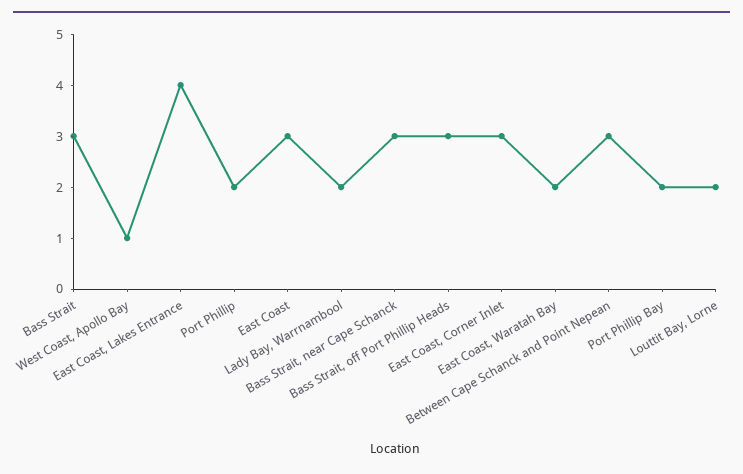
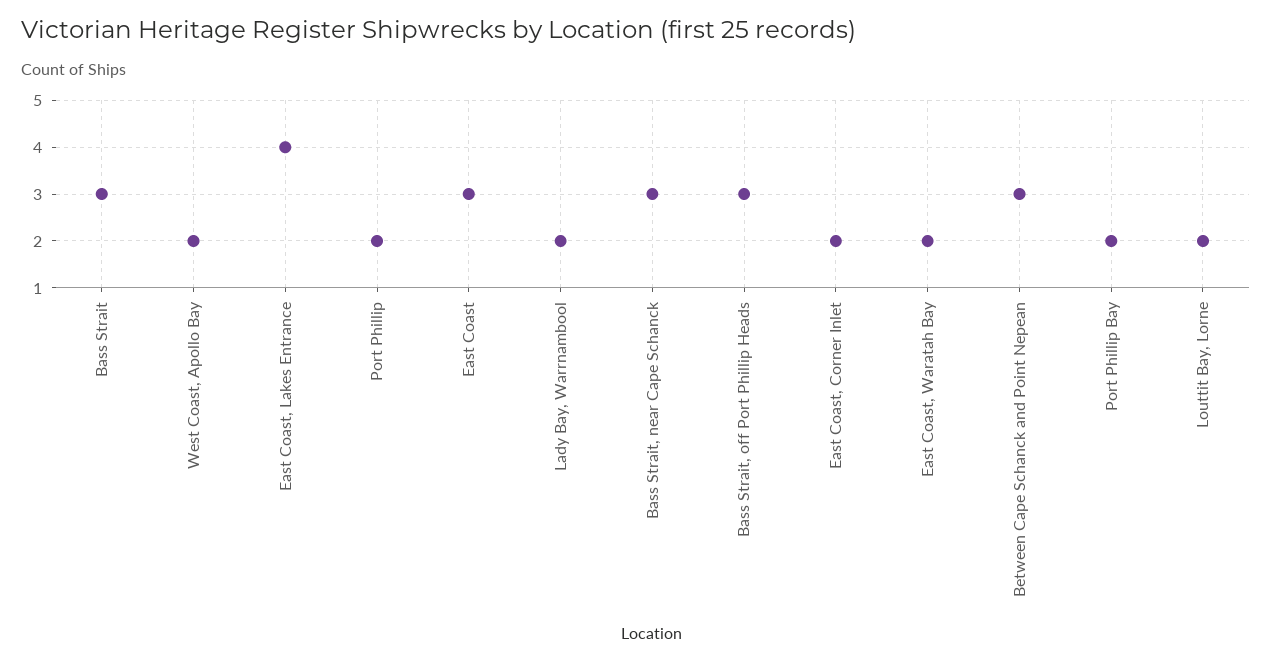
West Coast, Apollo Bay: 1 -> 2
East Coast, Corner Inlet: 3 -> 2

